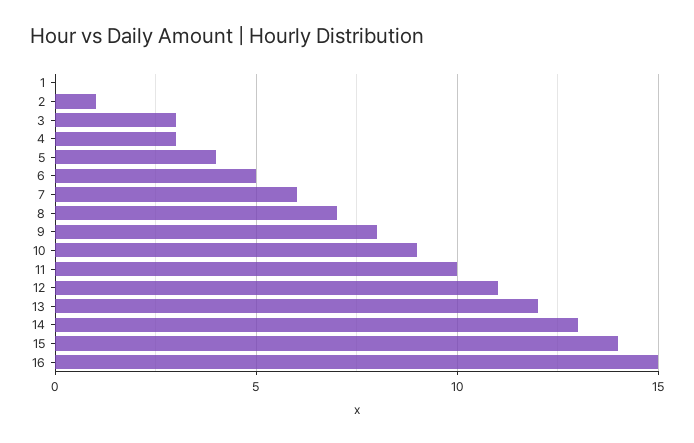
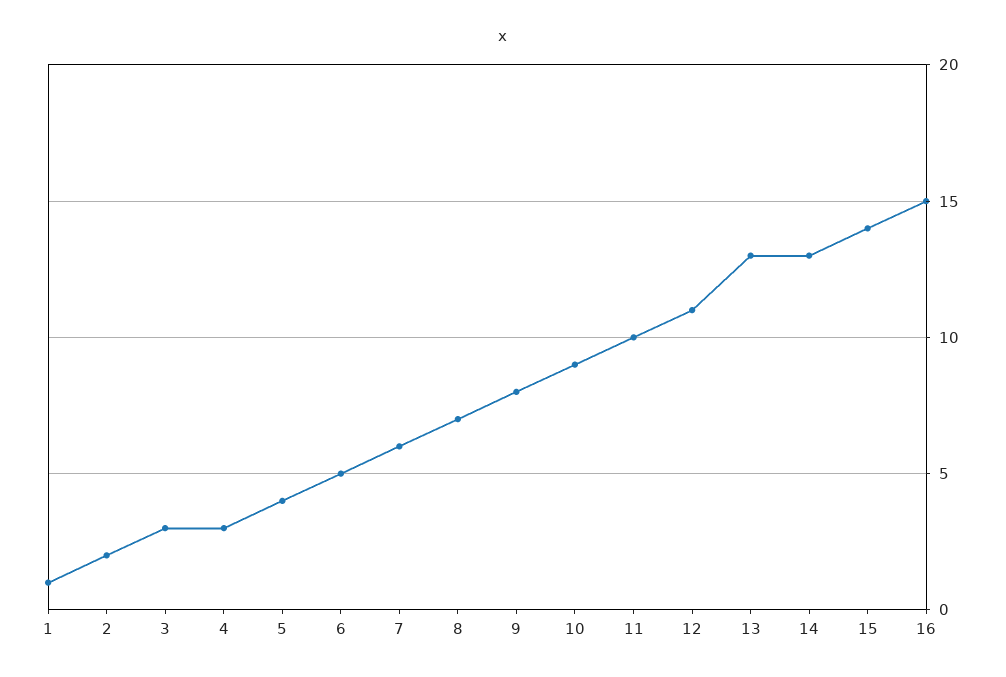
1: 0 -> 1
2: 1 -> 2
13: 12 -> 13

